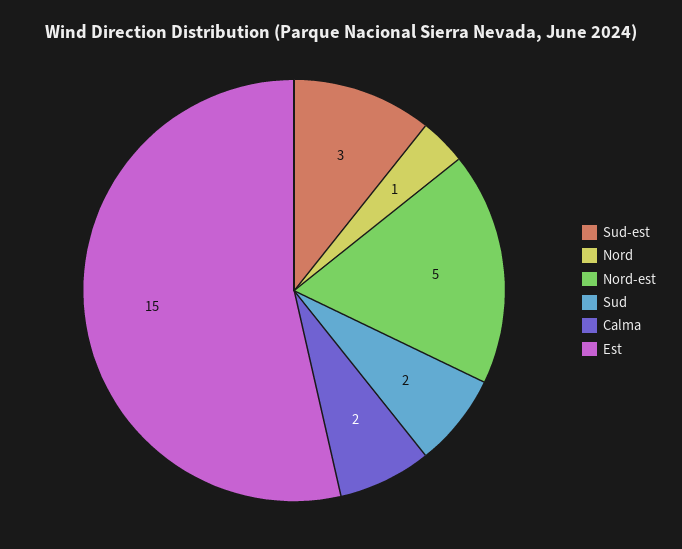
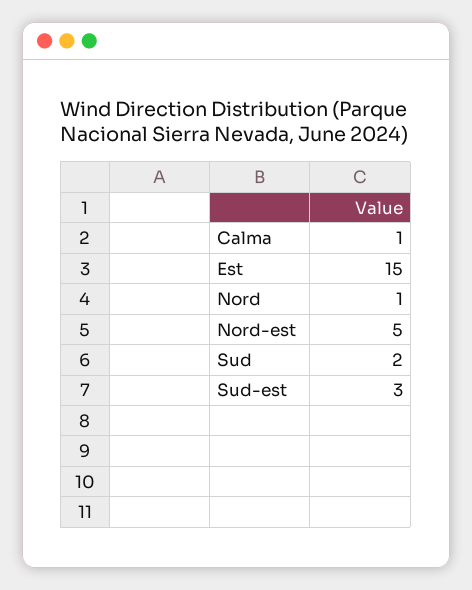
Calma: 2 -> 1

